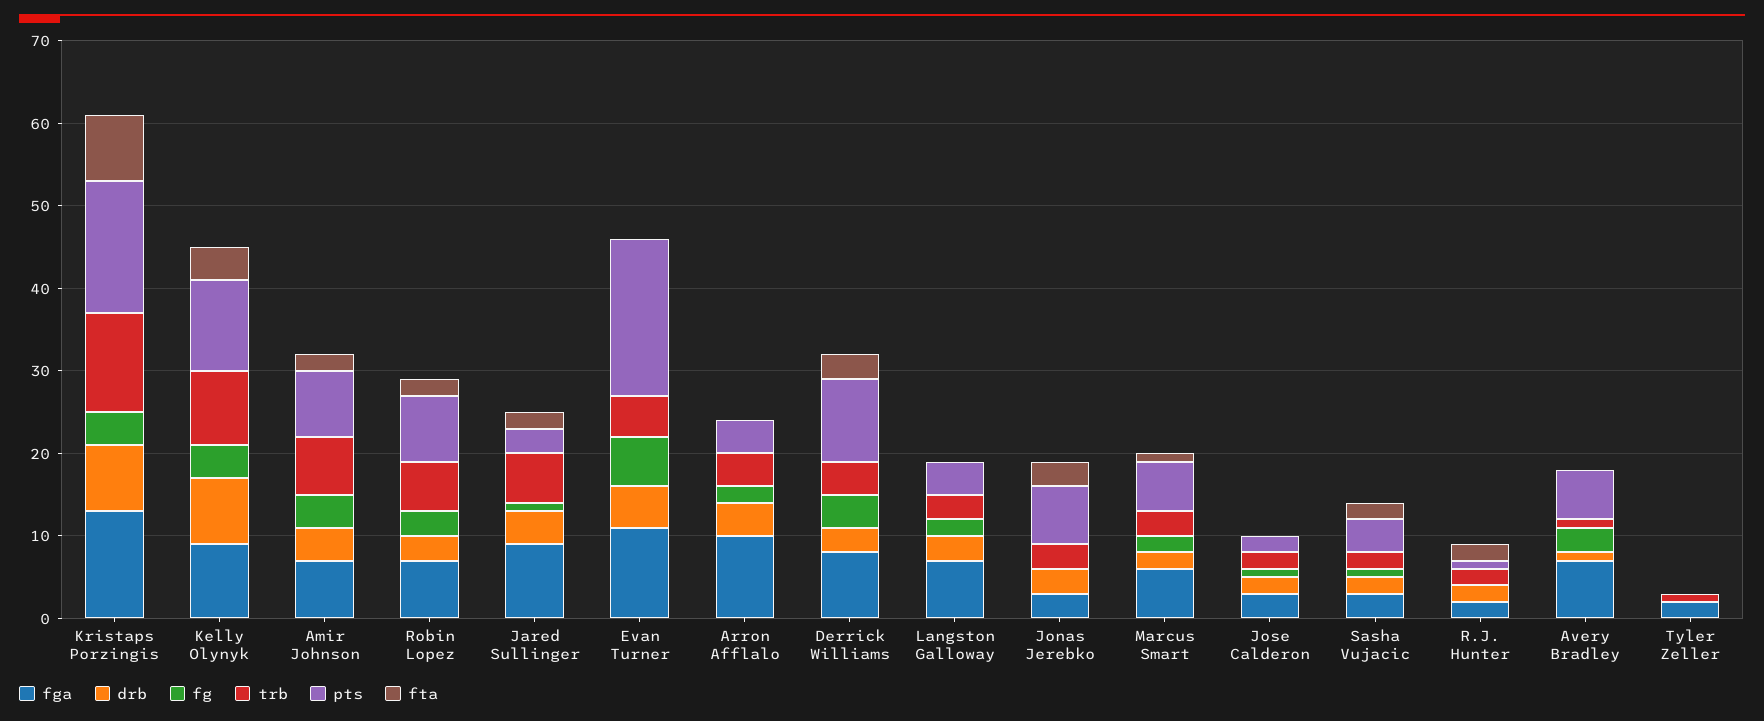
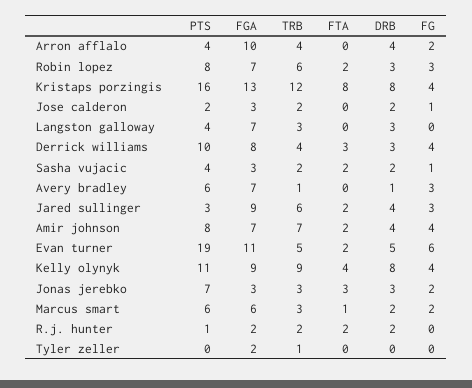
fg, Jared Sullinger: 1 -> 3
fta, Evan Turner: 0 -> 2
fg, Langston Galloway: 2 -> 0
fg, Jonas Jerebko: 0 -> 2

